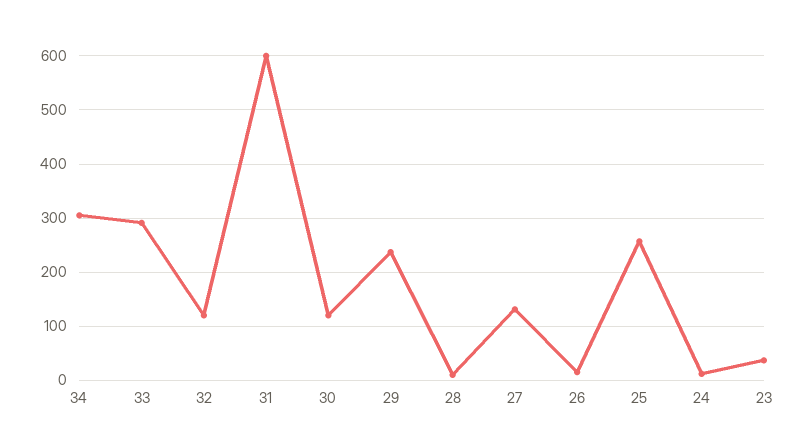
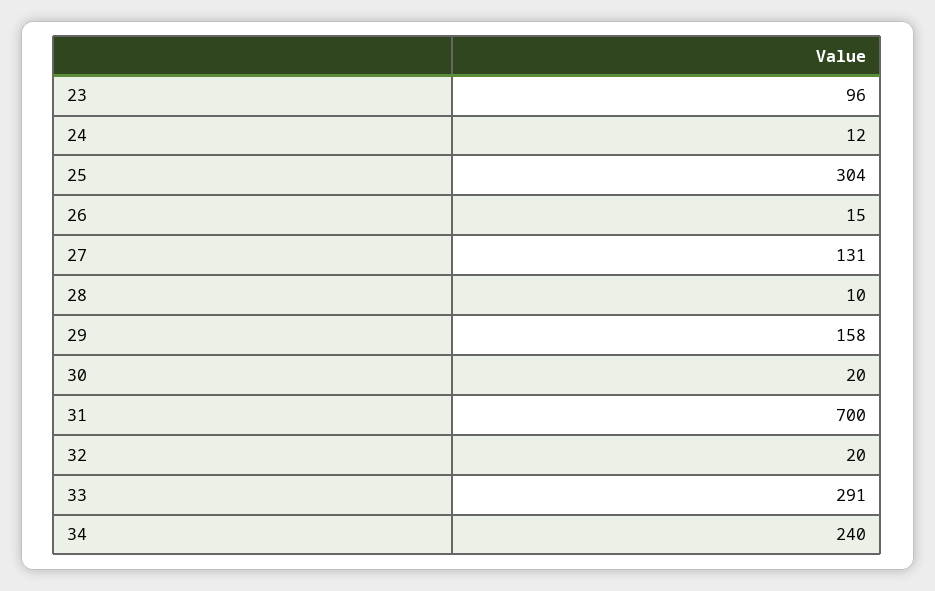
34: 300 -> 240
32: 120 -> 20
31: 600 -> 700
30: 120 -> 20
29: 240 -> 158
25: 260 -> 304
23: 40 -> 96

